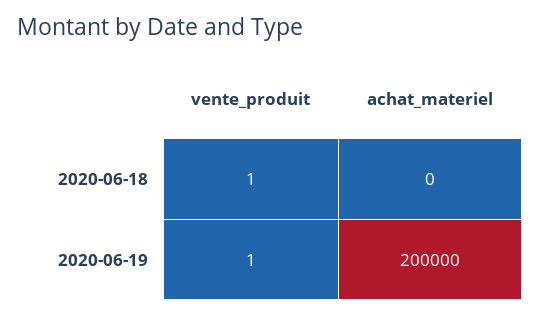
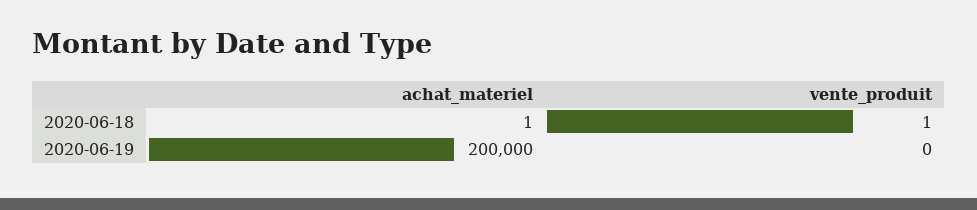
achat_materiel, 2020-06-18: 0 -> 1
vente_produit, 2020-06-19: 1 -> 0

